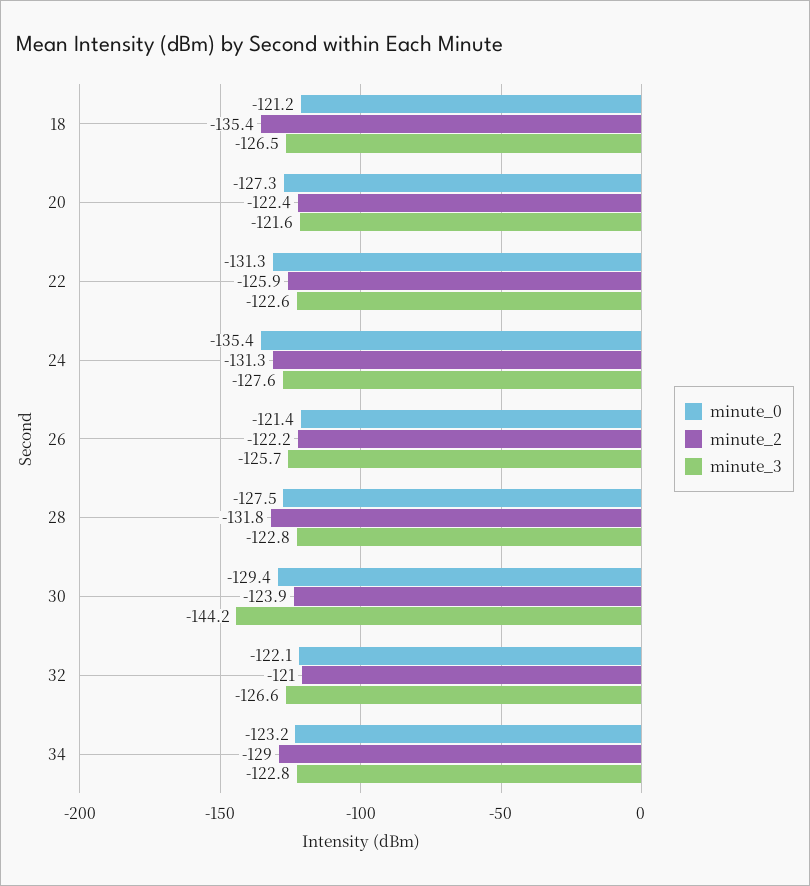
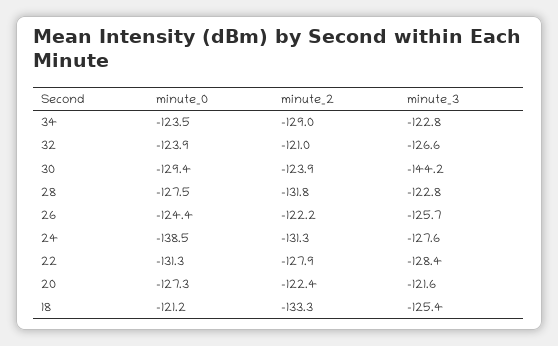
minute_2, 18: -135.4 -> -133.3
minute_3, 18: -126.5 -> -125.4
minute_2, 22: -125.9 -> -127.9
minute_3, 22: -122.6 -> -128.4
minute_0, 24: -135.4 -> -138.5
minute_0, 26: -121.4 -> -124.4
minute_0, 32: -122.1 -> -123.9
minute_0, 34: -123.2 -> -123.5

